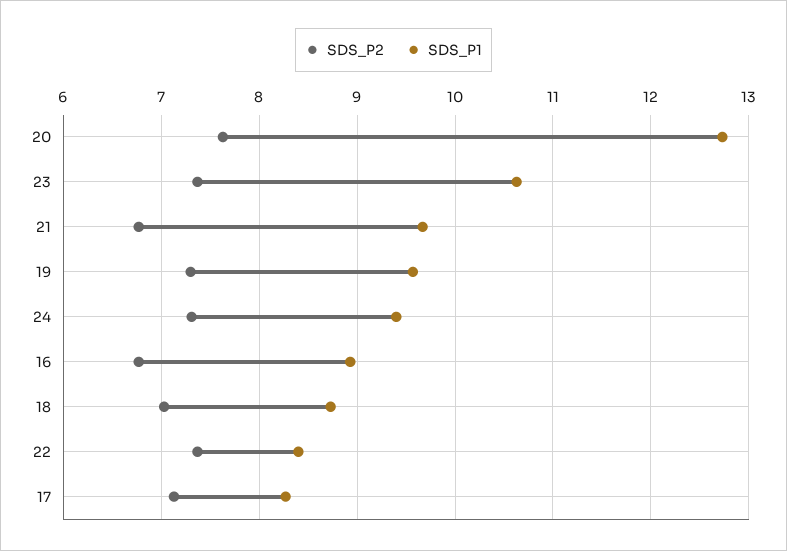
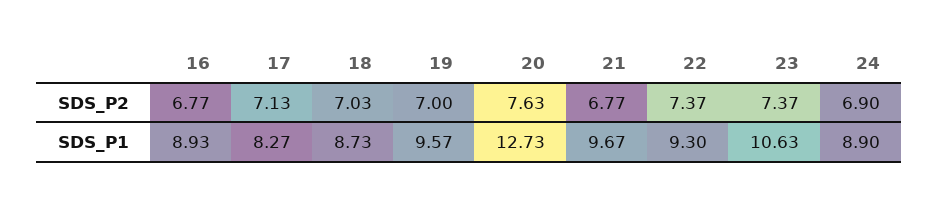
SDS_P2, 19: 7.3 -> 7
SDS_P2, 24: 7.3 -> 6.9
SDS_P1, 24: 9.4 -> 8.9
SDS_P1, 22: 8.4 -> 9.3

